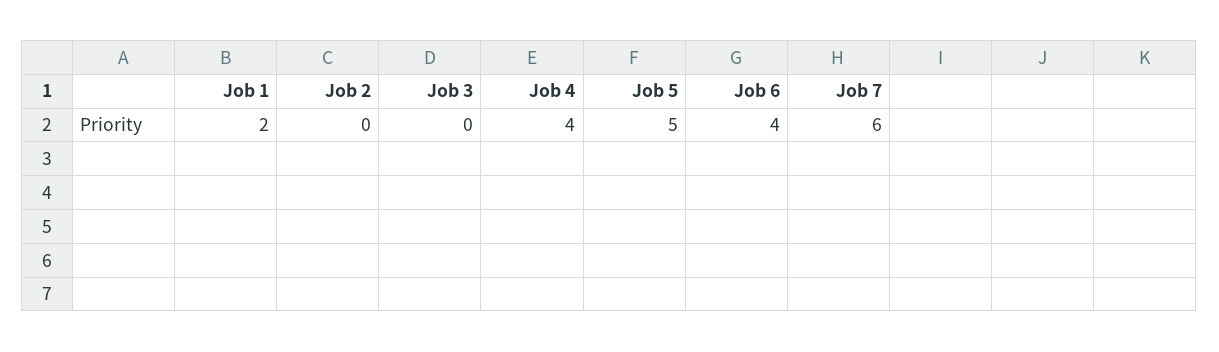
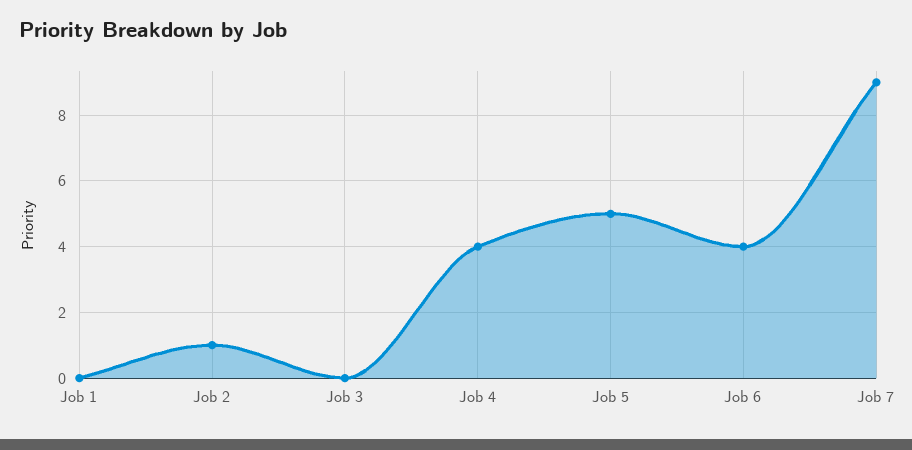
Job 1: 2 -> 0
Job 2: 0 -> 1
Job 7: 6 -> 9

